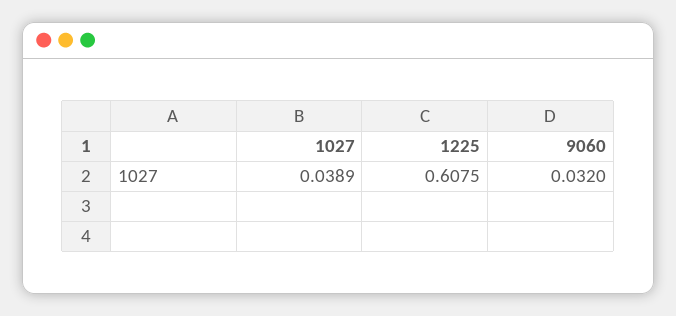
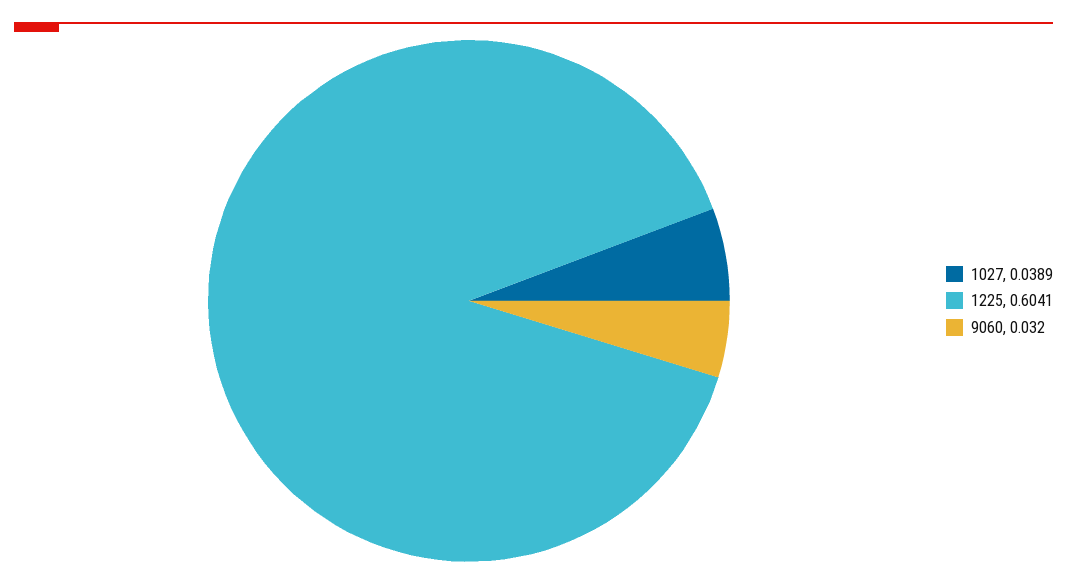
1225: 0.6075 -> 0.6041

